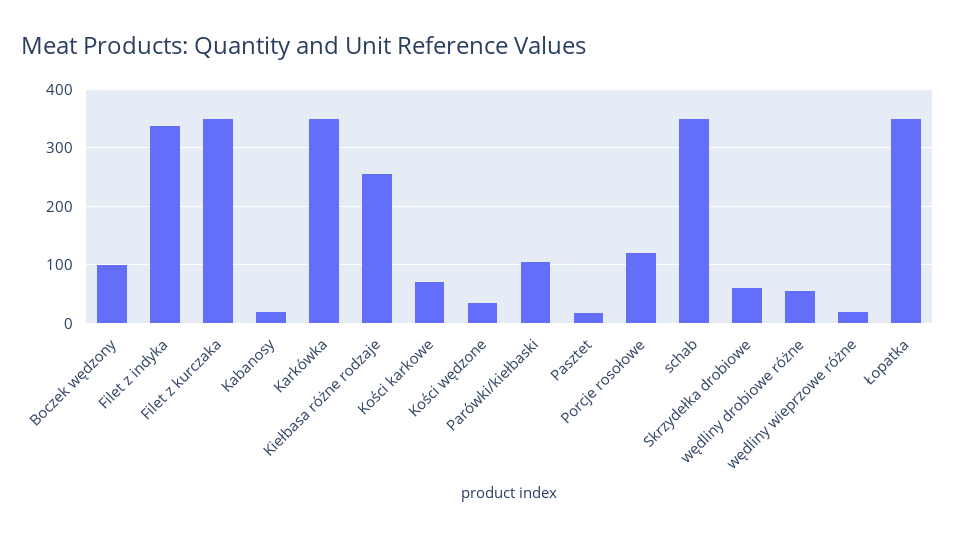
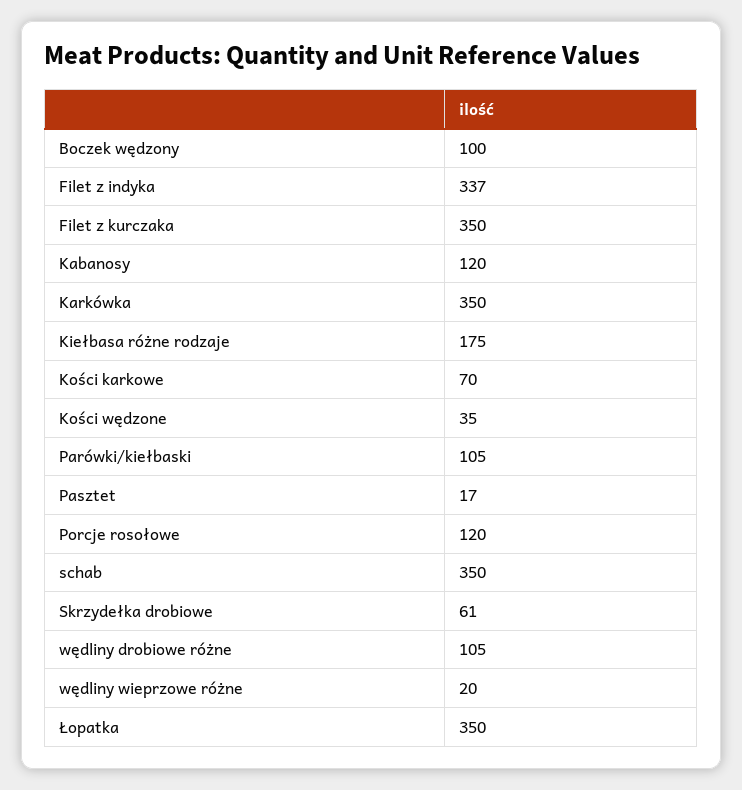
Kabanosy: 20 -> 120
Kiełbasa różne rodzaje: 260 -> 175
wędliny drobiowe różne: 60 -> 105

